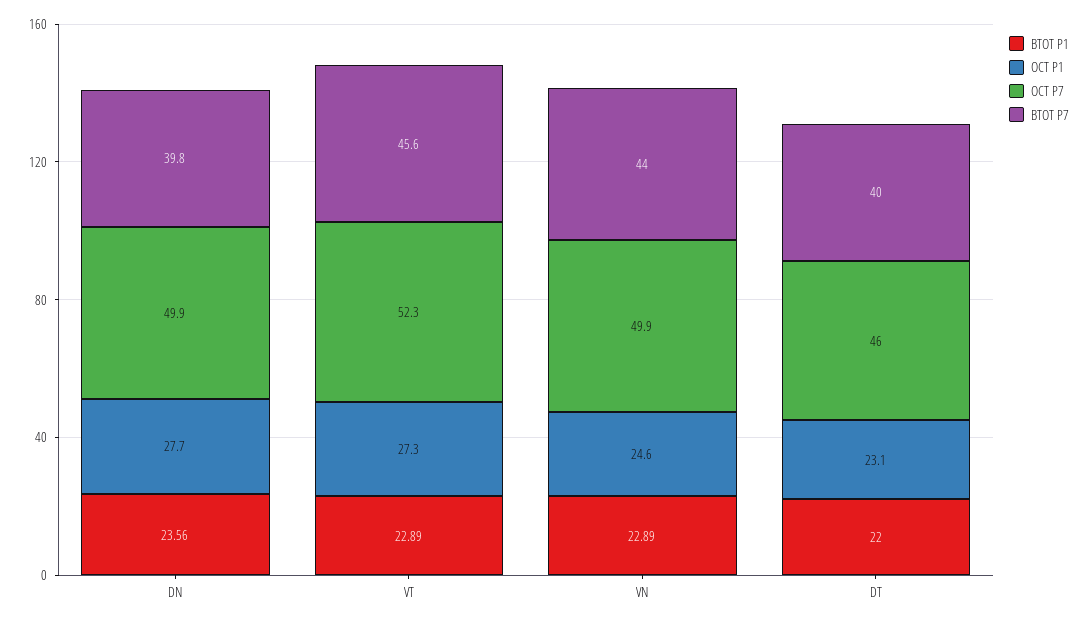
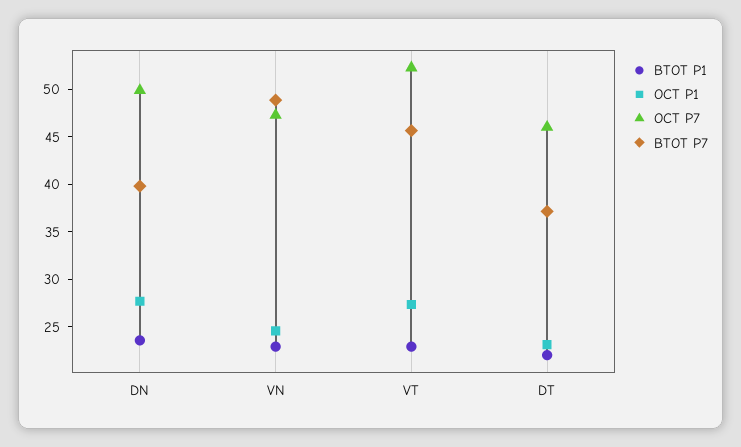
OCT P7, VN: 49.9 -> 47
BTOT P7, VN: 44 -> 49
BTOT P7, DT: 40 -> 37

